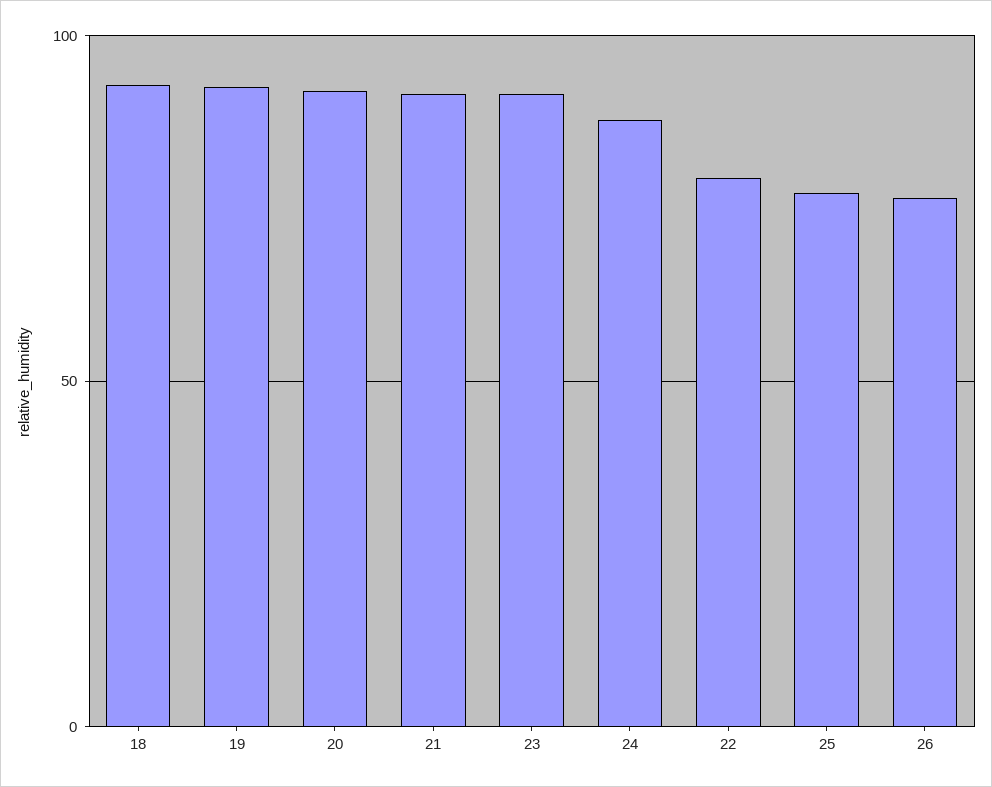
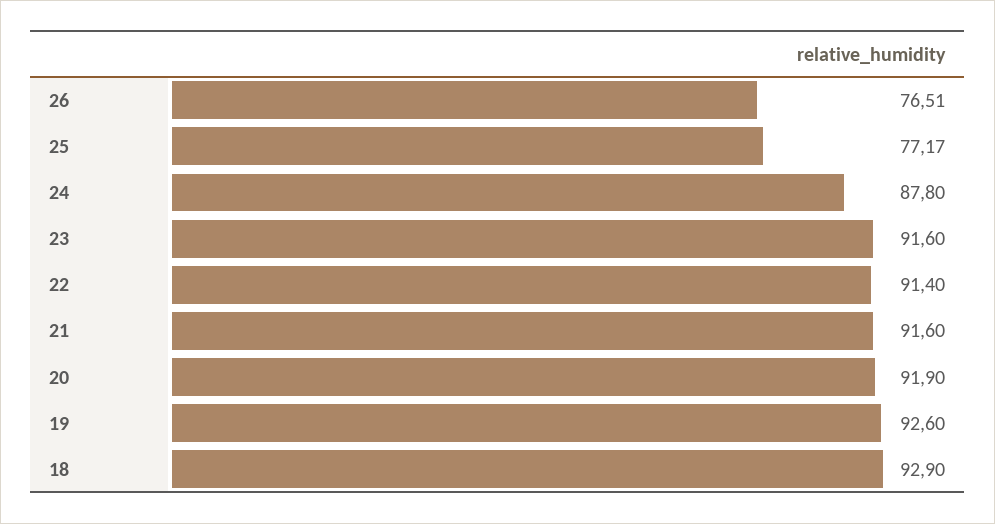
22: 80 -> 91.4

